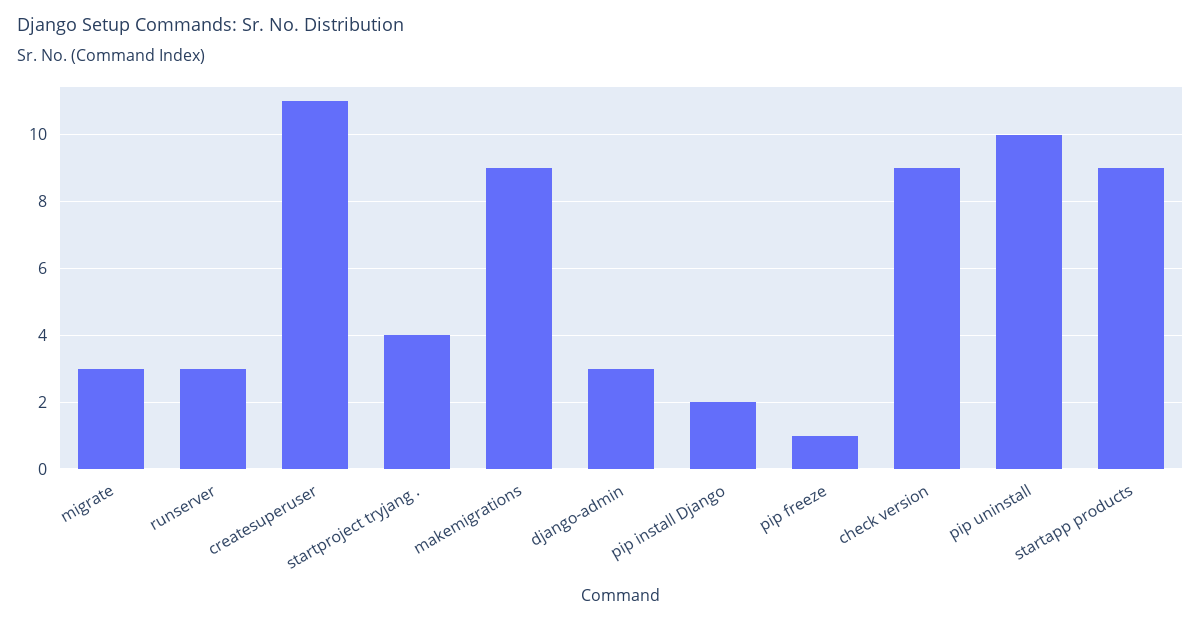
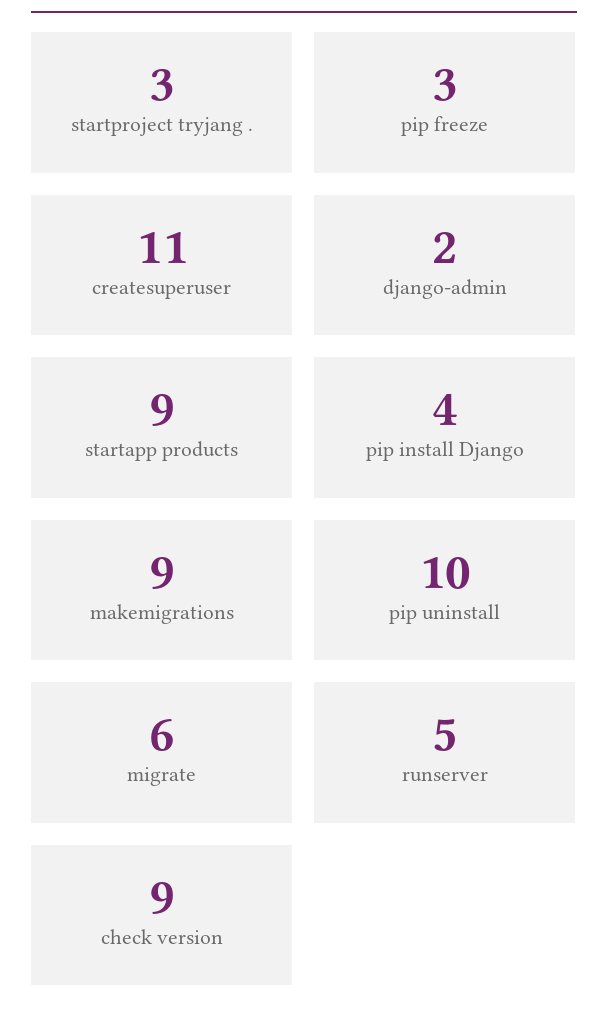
migrate: 3 -> 6
runserver: 3 -> 5
startproject tryjang .: 4 -> 3
django-admin: 3 -> 2
pip install Django: 2 -> 4
pip freeze: 1 -> 3

